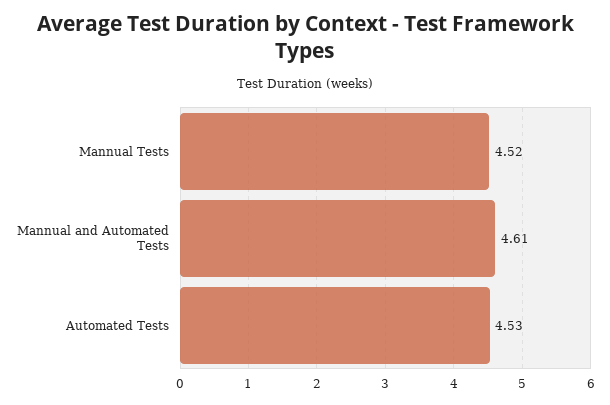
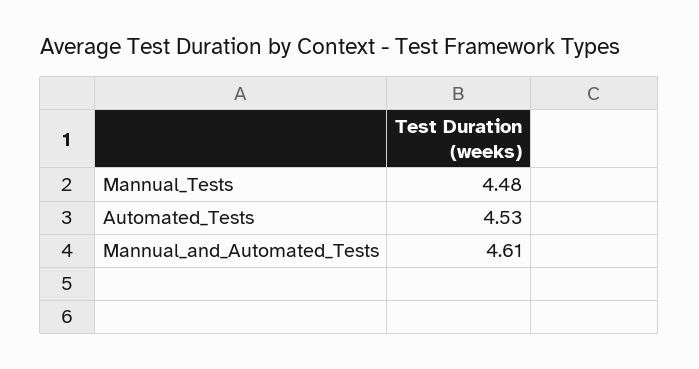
Mannual Tests: 4.52 -> 4.48

